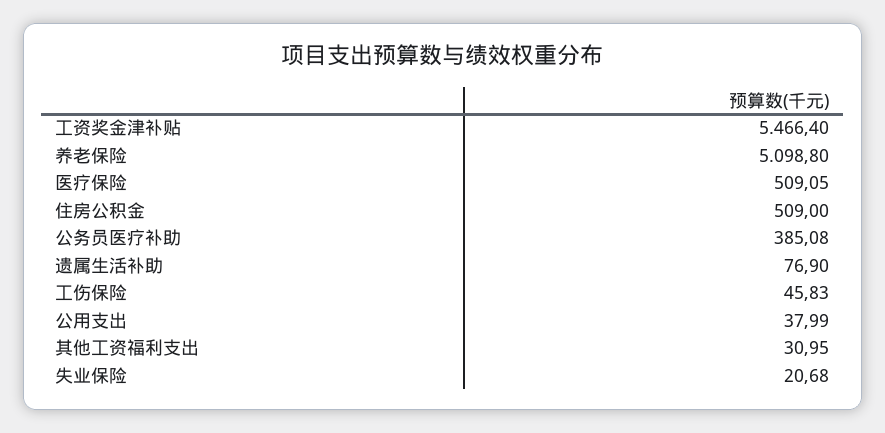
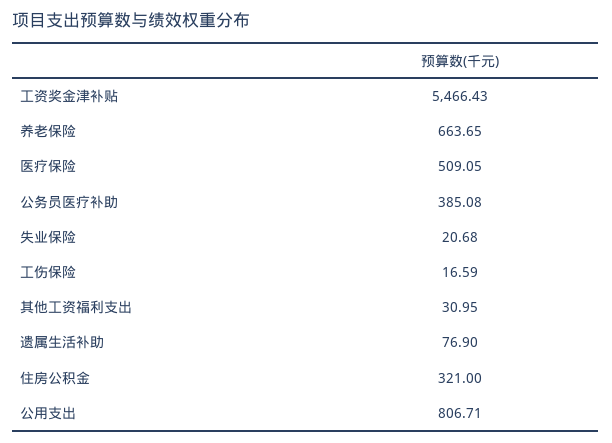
工资奖金津补贴: 5466.4 -> 5466.43
养老保险: 5098.8 -> 663.65
住房公积金: 509 -> 321
工伤保险: 45.83 -> 16.59
公用支出: 37.99 -> 806.71

